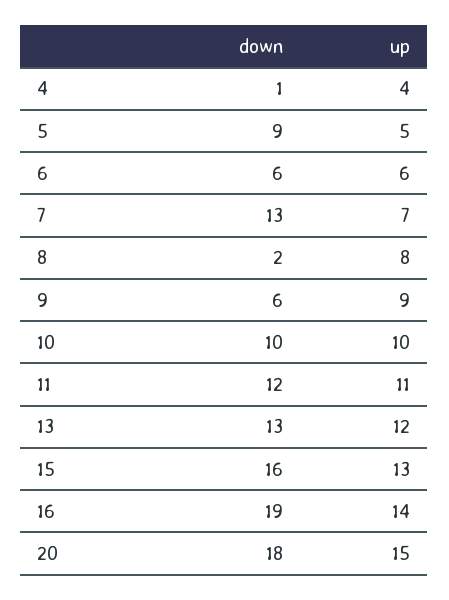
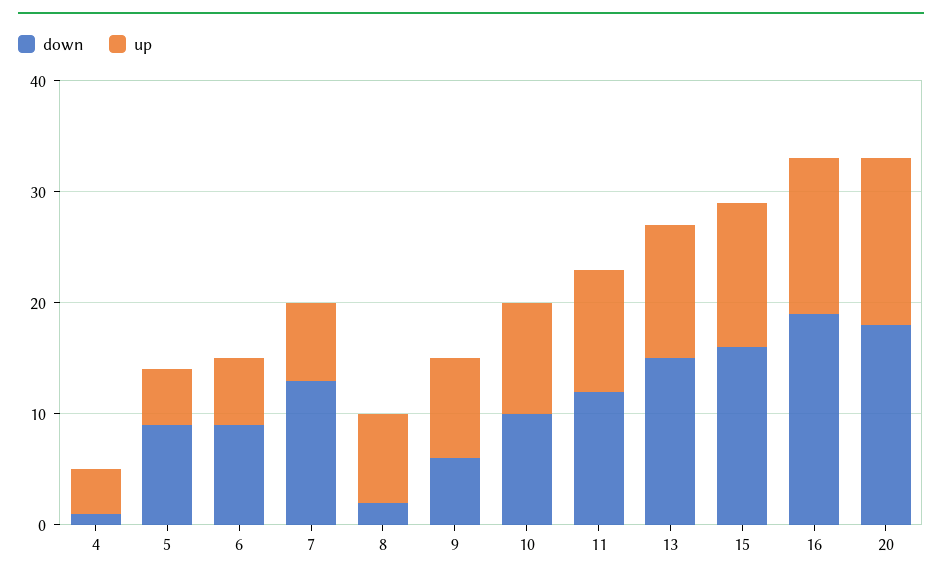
down, 6: 6 -> 9
down, 13: 13 -> 15

